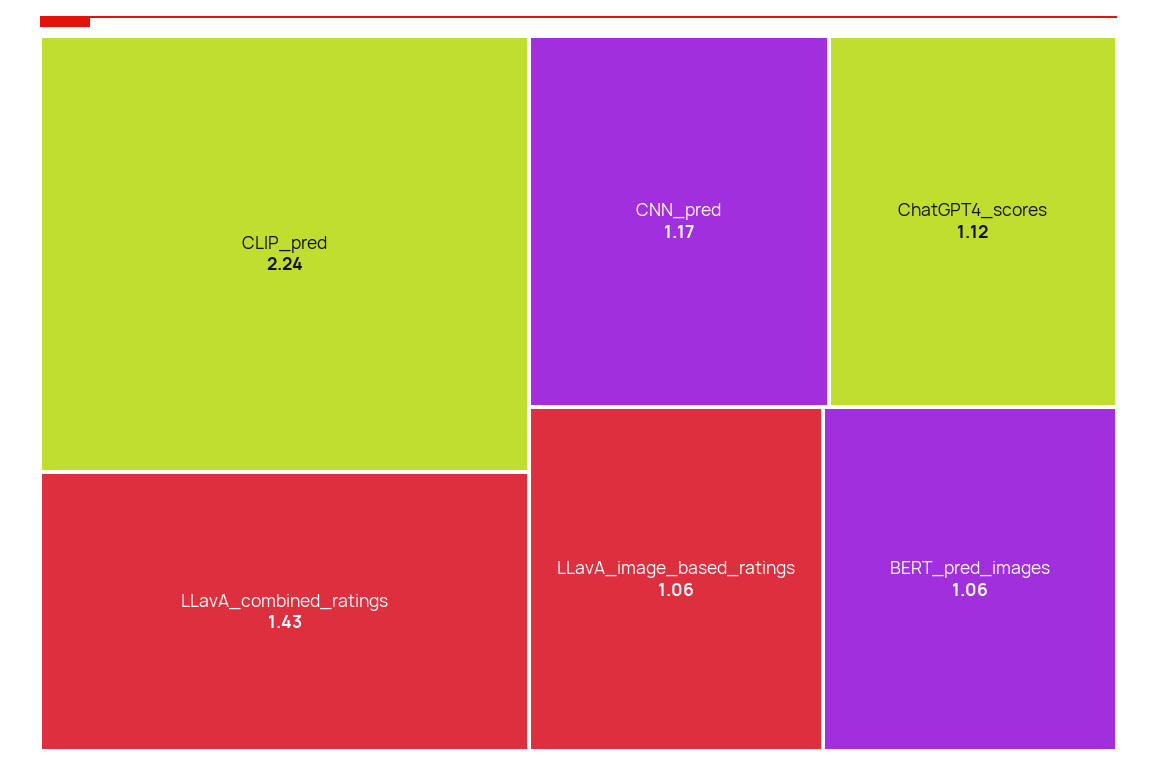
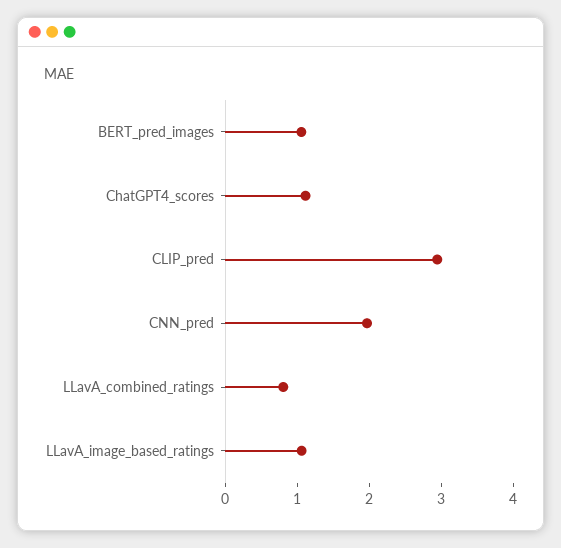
CLIP_pred: 2.24 -> 3
LLavA_combined_ratings: 1.43 -> 0.8
CNN_pred: 1.17 -> 2

